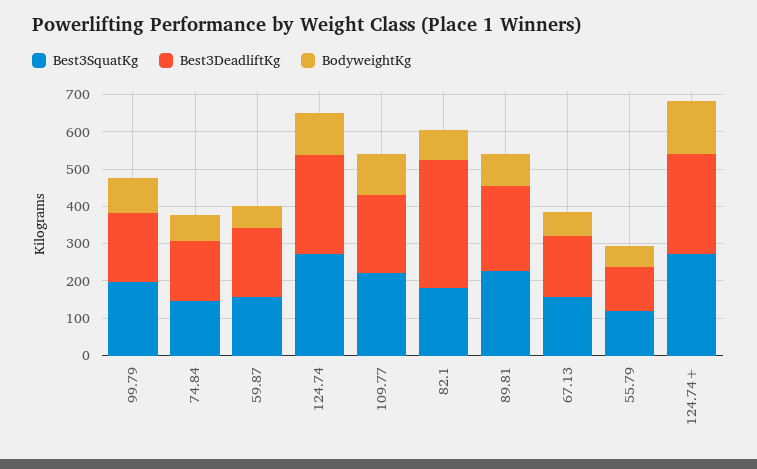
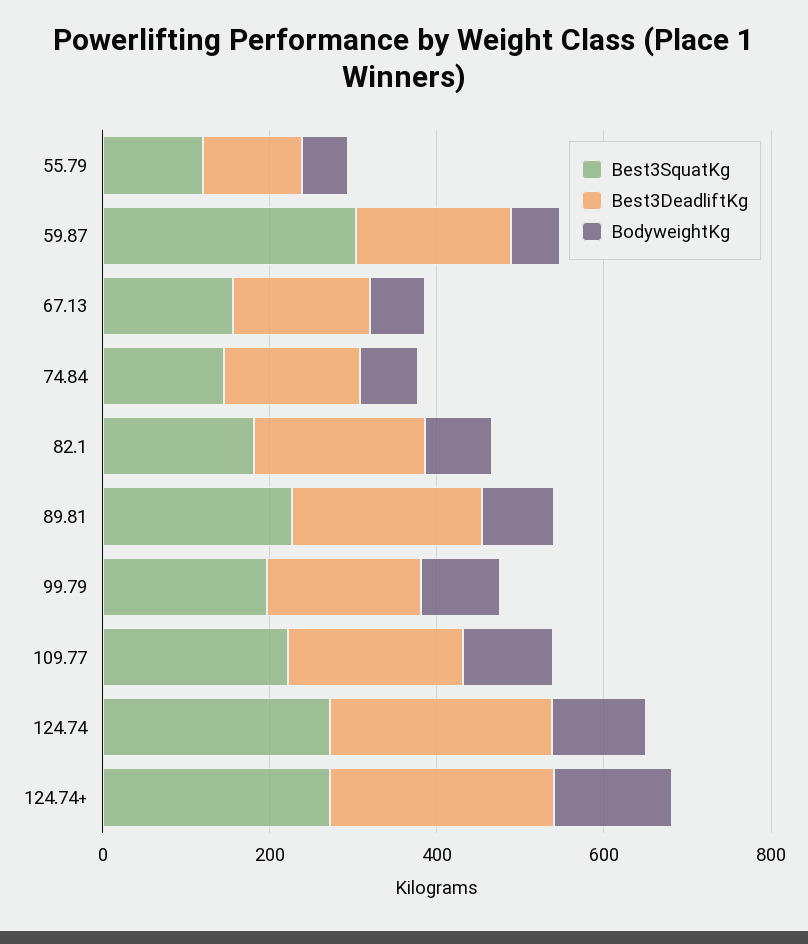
Best3SquatKg, 59.87: 150 -> 300
Best3DeadliftKg, 82.1: 350 -> 200

